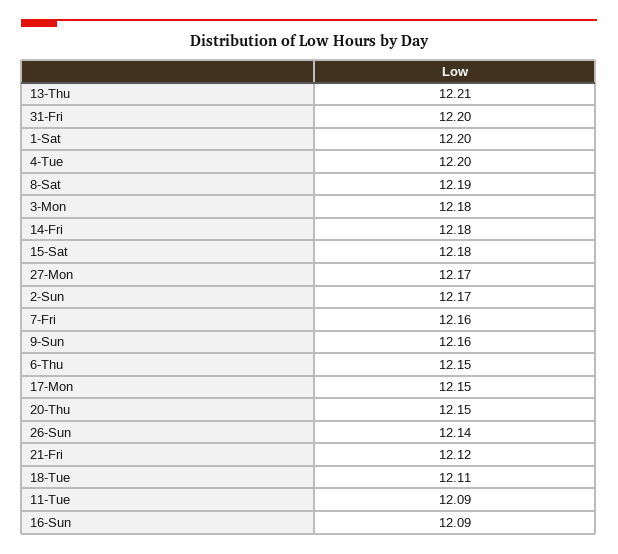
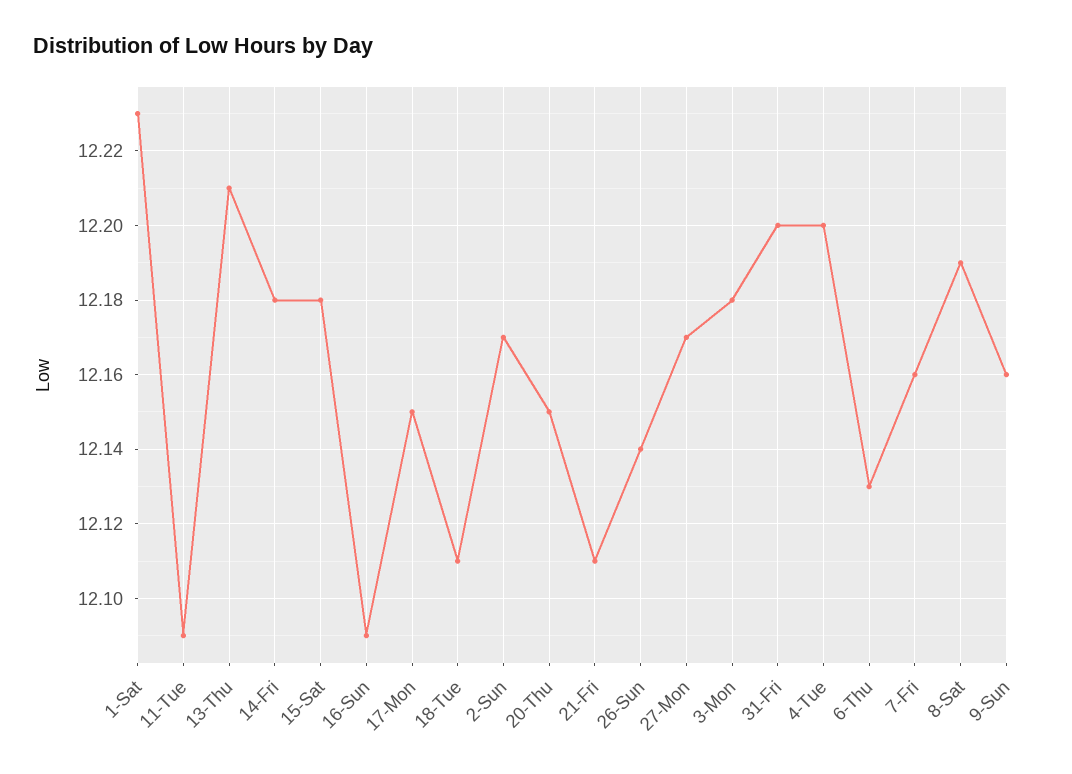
1-Sat: 12.2 -> 12.23
6-Thu: 12.15 -> 12.13
21-Fri: 12.12 -> 12.11

